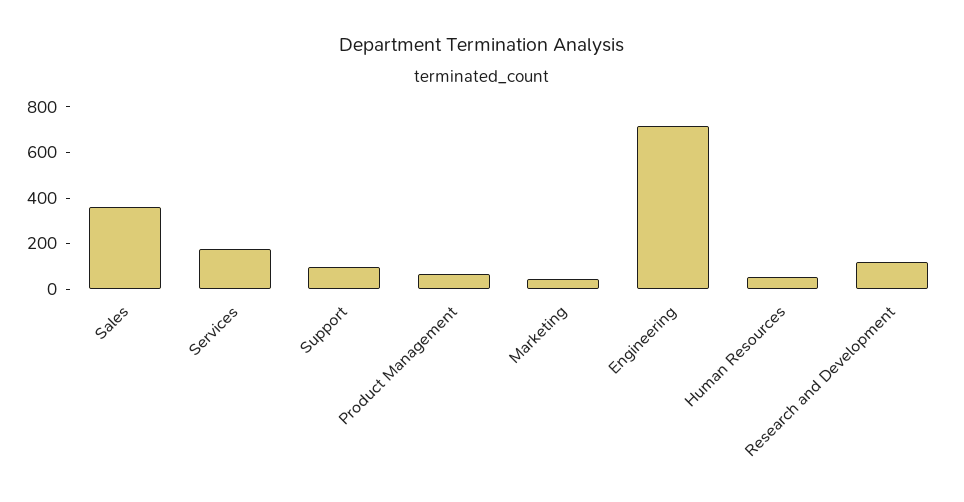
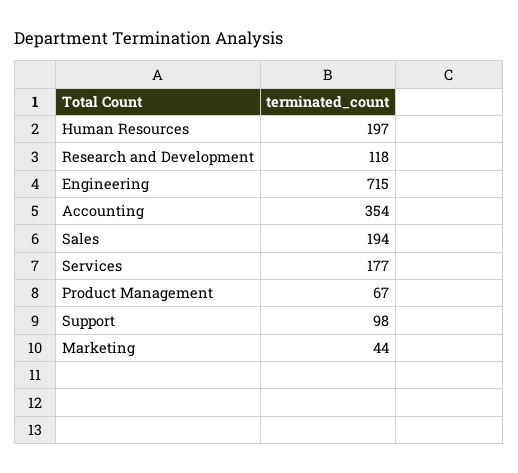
Sales: 350 -> 194
Human Resources: 50 -> 197
Accounting: none -> 354

